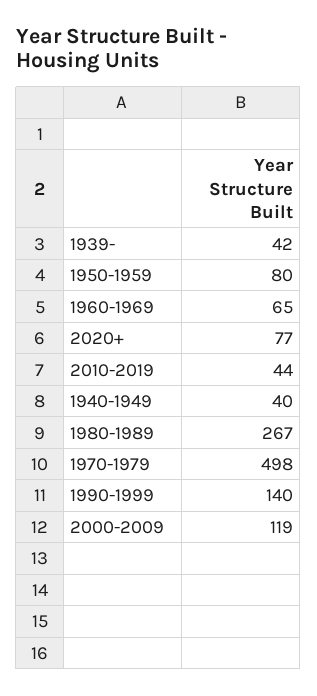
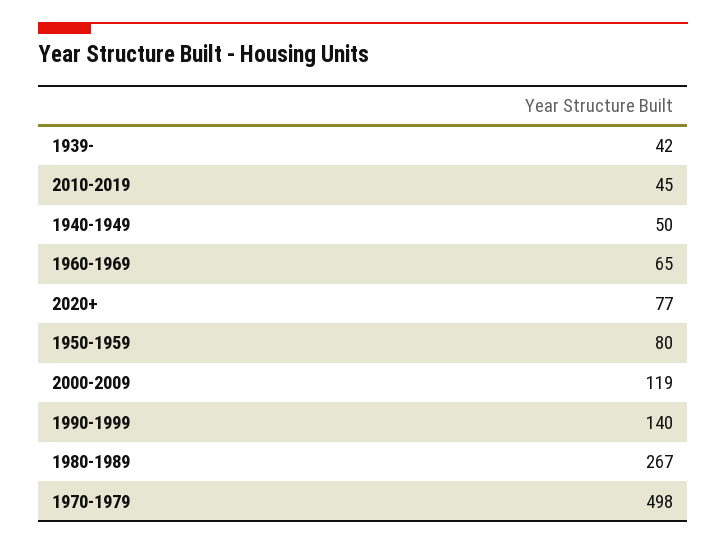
2010-2019: 44 -> 45
1940-1949: 40 -> 50

